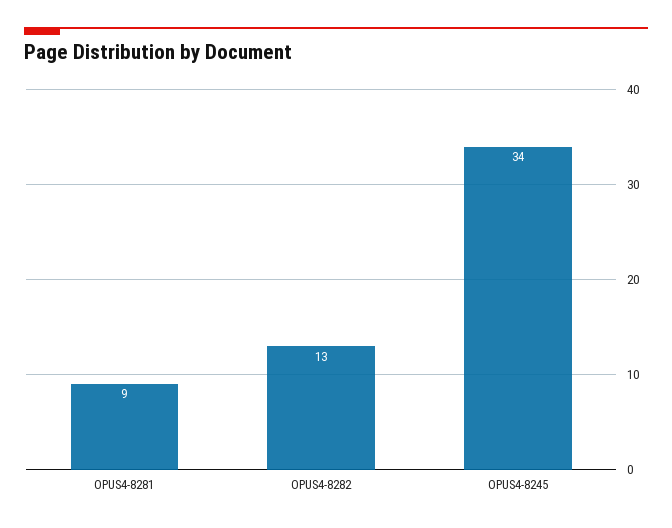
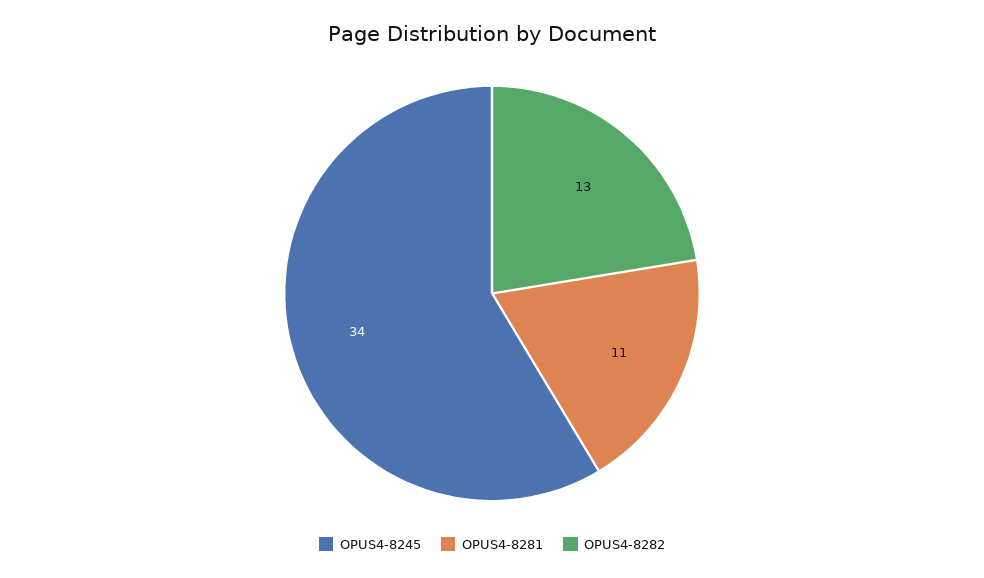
OPUS4-8281: 9 -> 11

